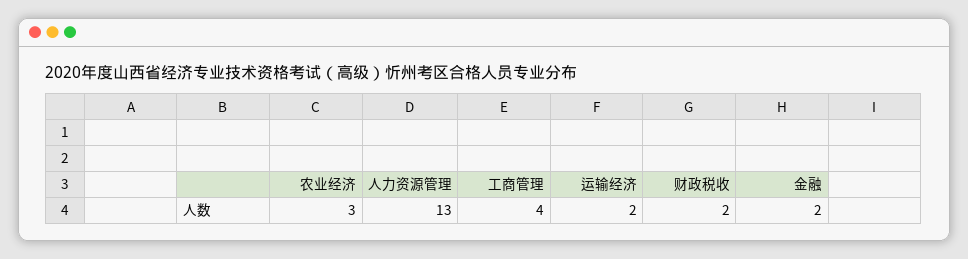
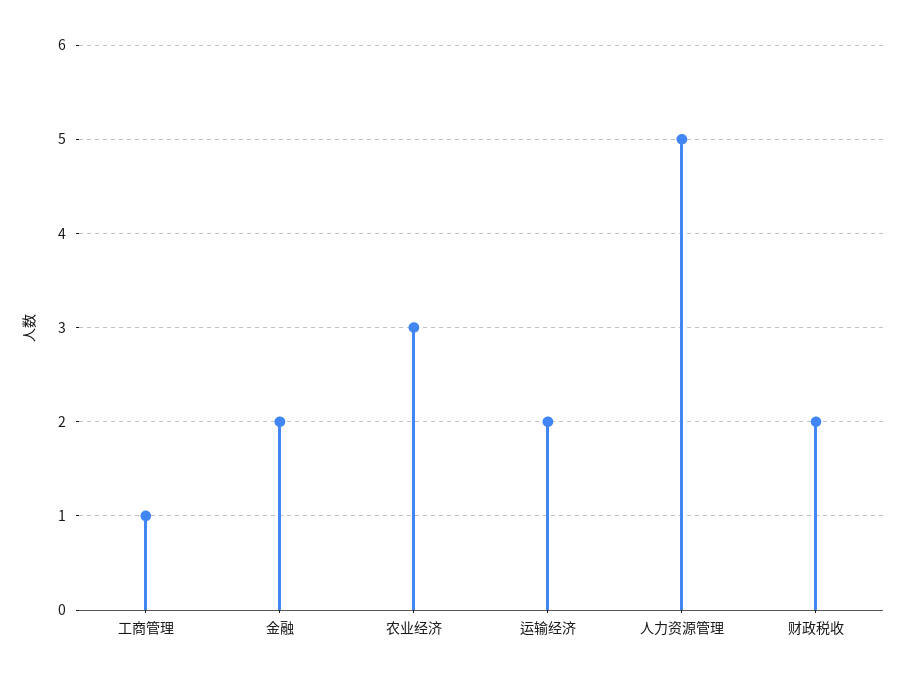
人力资源管理: 13 -> 5
工商管理: 4 -> 1

